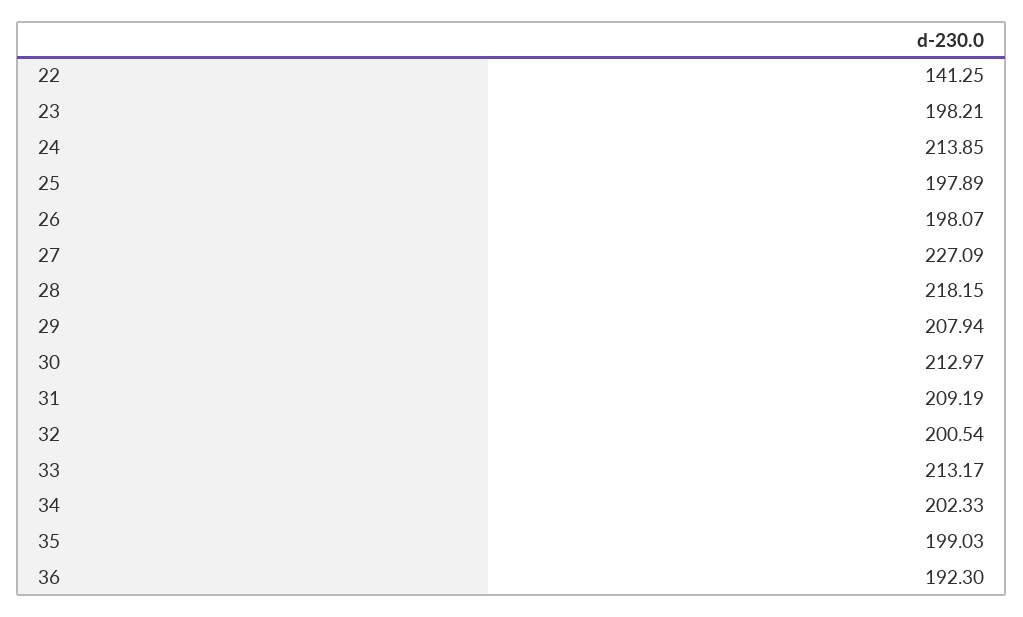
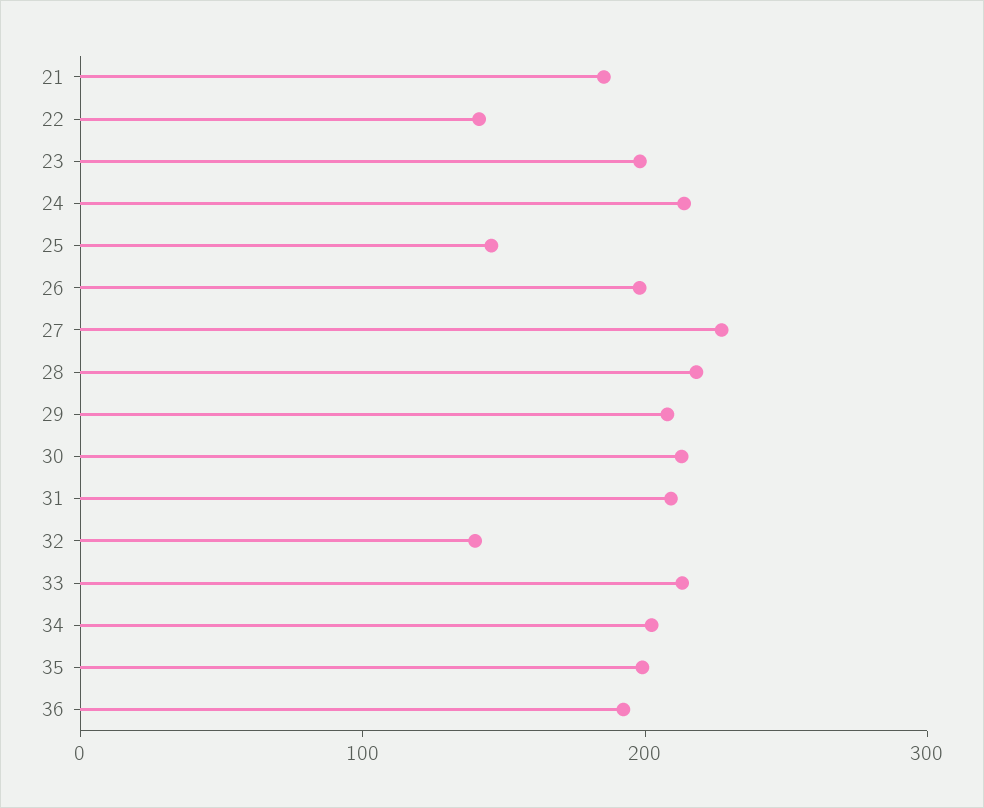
25: 197.89 -> 140
32: 200.54 -> 140
21: none -> 180

